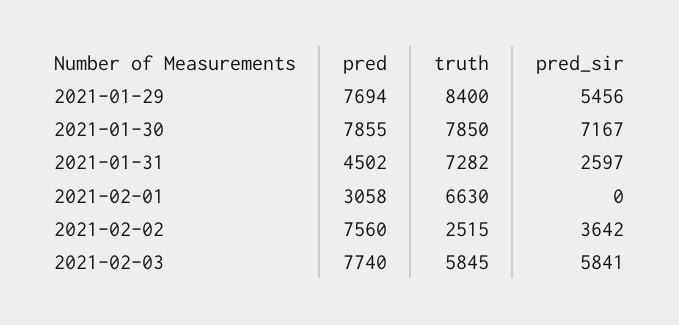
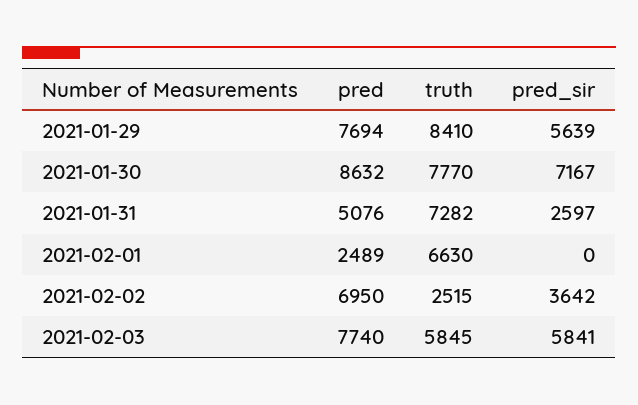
truth, 2021-01-29: 8400 -> 8410
pred_sir, 2021-01-29: 5456 -> 5639
pred, 2021-01-30: 7855 -> 8632
truth, 2021-01-30: 7850 -> 7770
pred, 2021-01-31: 4502 -> 5076
pred, 2021-02-01: 3058 -> 2489
pred, 2021-02-02: 7560 -> 6950

